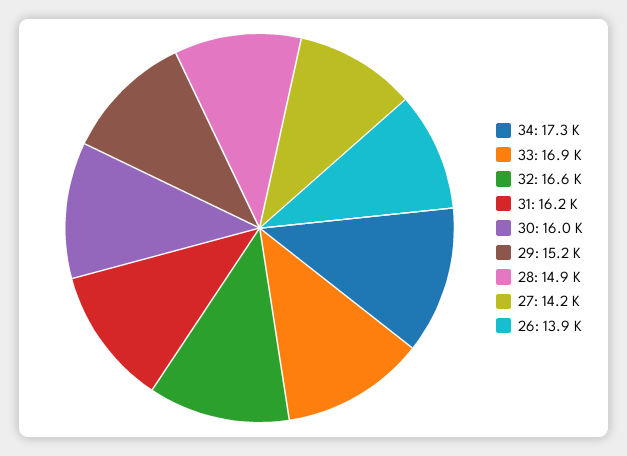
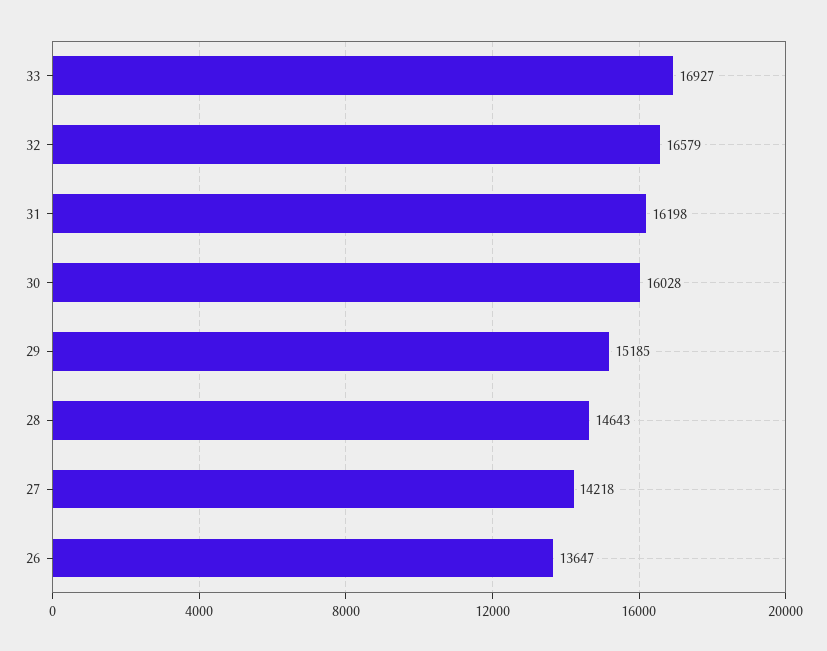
34: 17300 -> none
28: 14900 -> 14643
26: 13900 -> 13647

